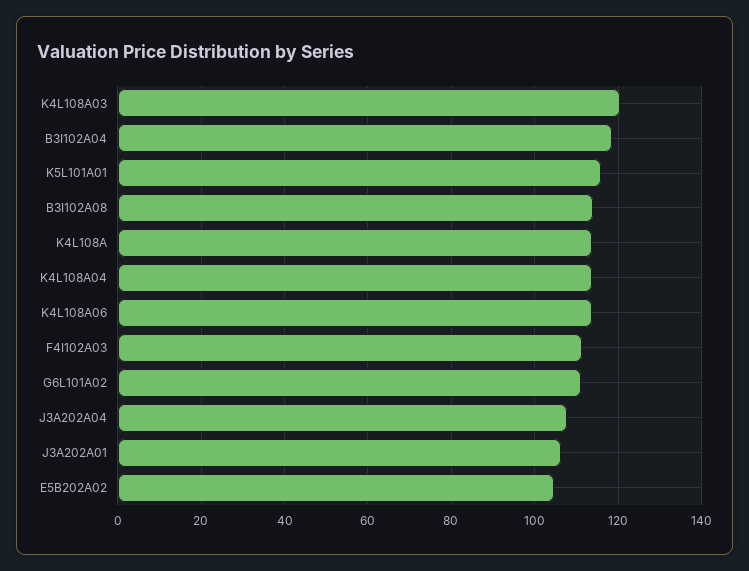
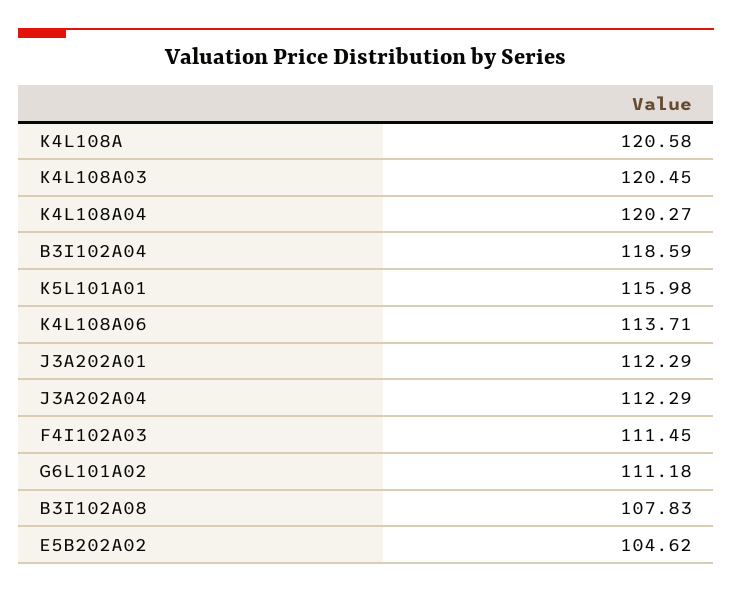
B3I102A08: 114 -> 107.83
K4L108A: 114 -> 120.58
K4L108A04: 114 -> 120.27
J3A202A04: 108 -> 112.29
J3A202A01: 106 -> 112.29

